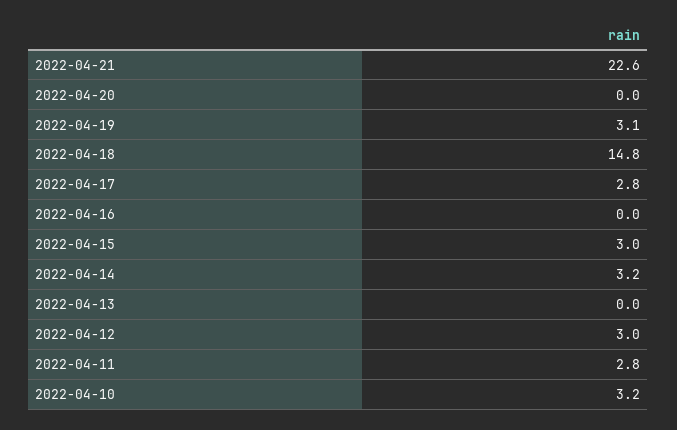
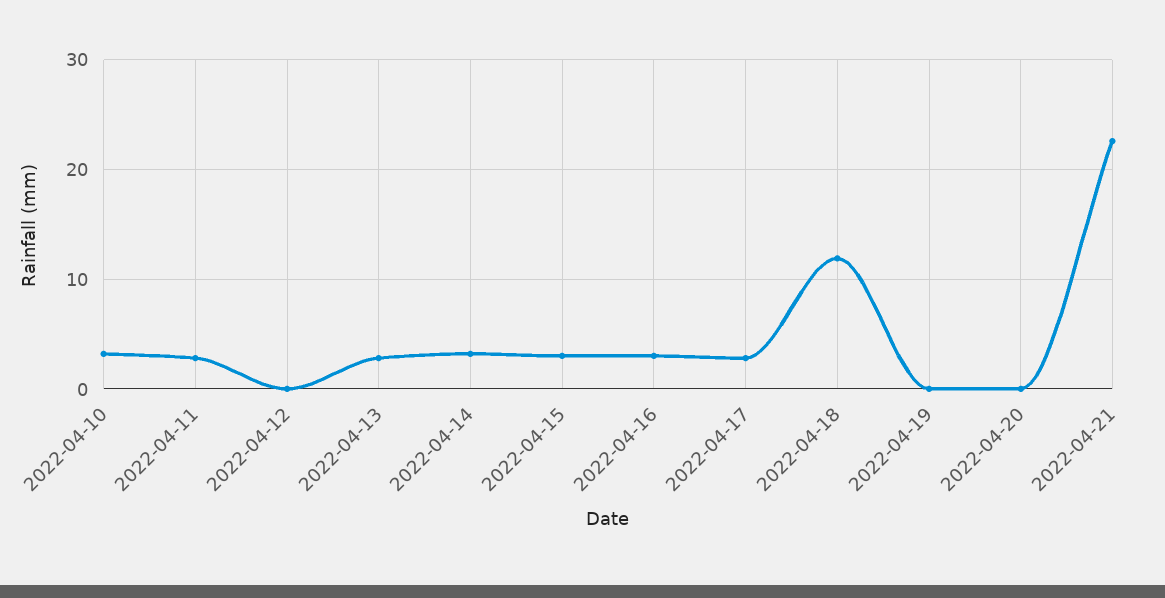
2022-04-19: 3.1 -> 0
2022-04-18: 14.8 -> 12
2022-04-16: 0 -> 3
2022-04-13: 0 -> 3
2022-04-12: 3 -> 0

